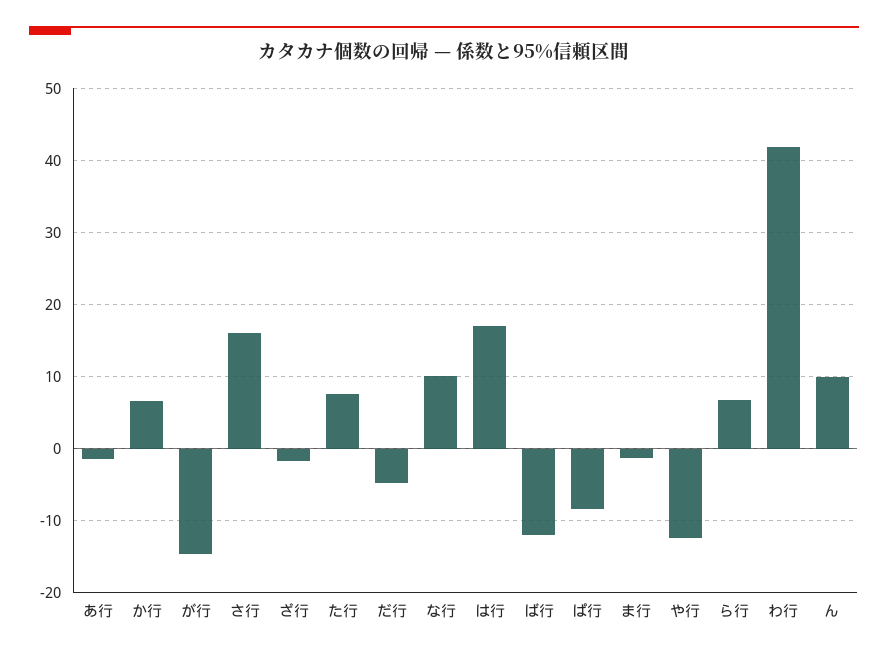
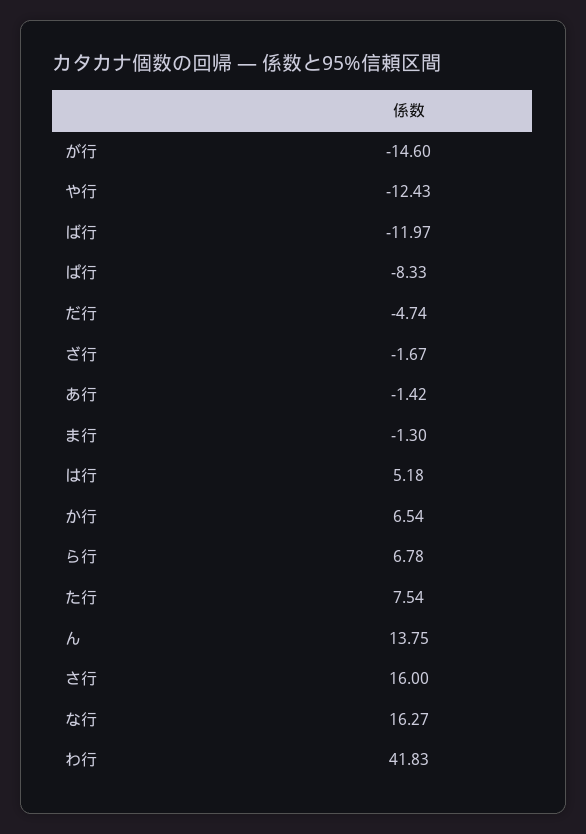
な行: 10 -> 16.27
は行: 17 -> 5.18
ん: 10 -> 13.75

